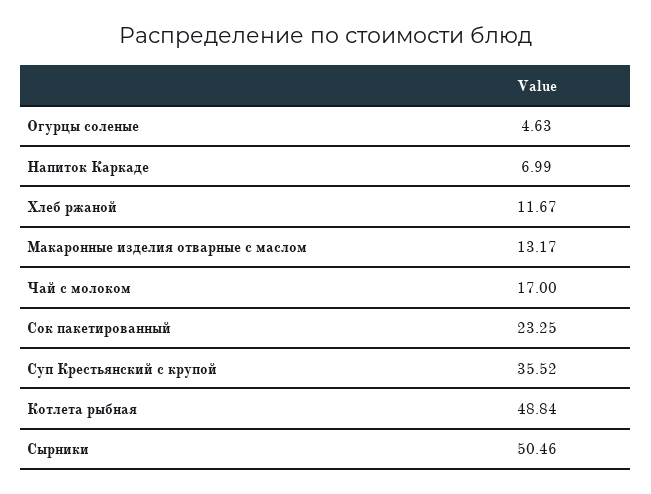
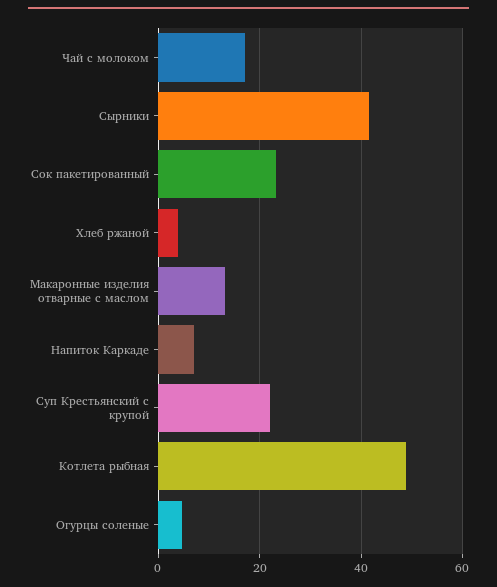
Хлеб ржаной: 11.67 -> 4
Суп Крестьянский с крупой: 35.52 -> 22
Сырники: 50.46 -> 42

